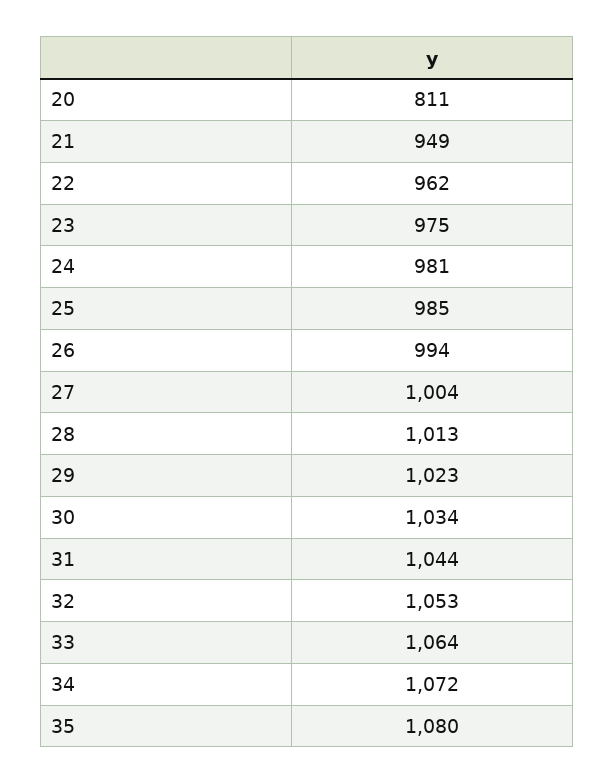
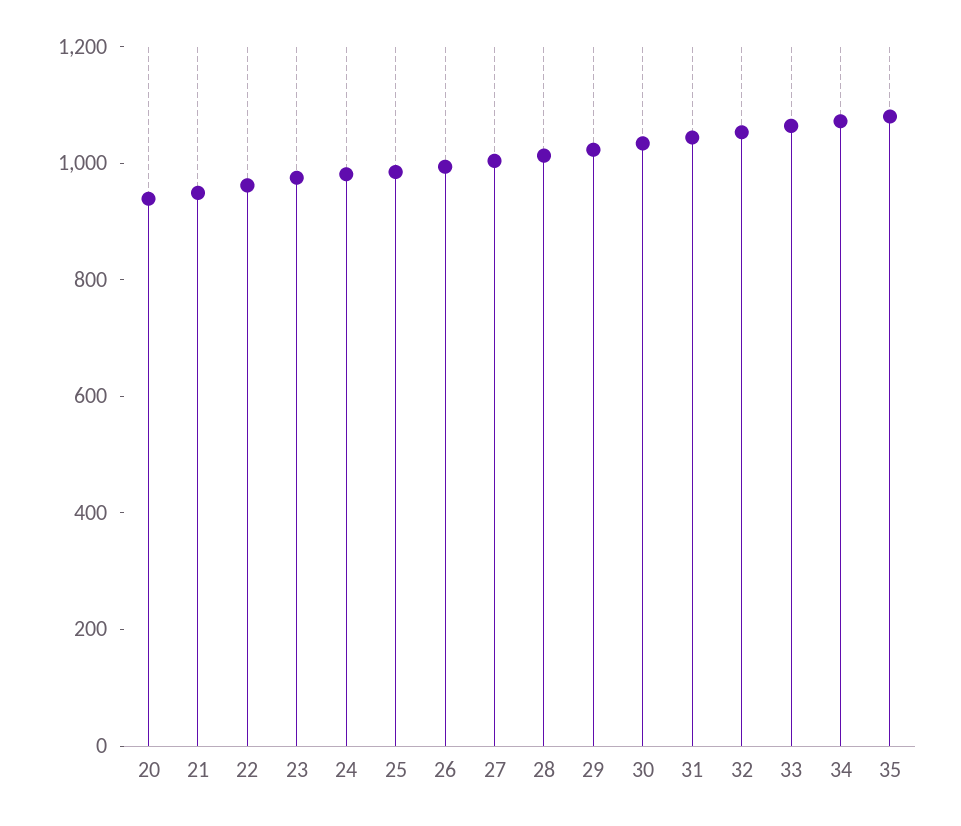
20: 811 -> 950

